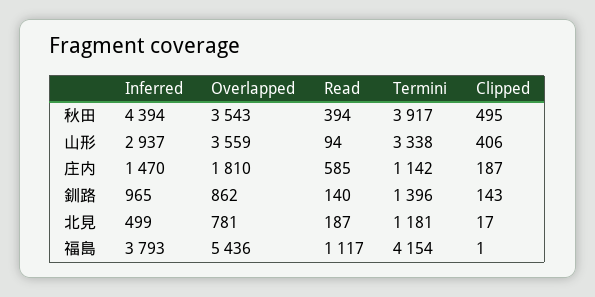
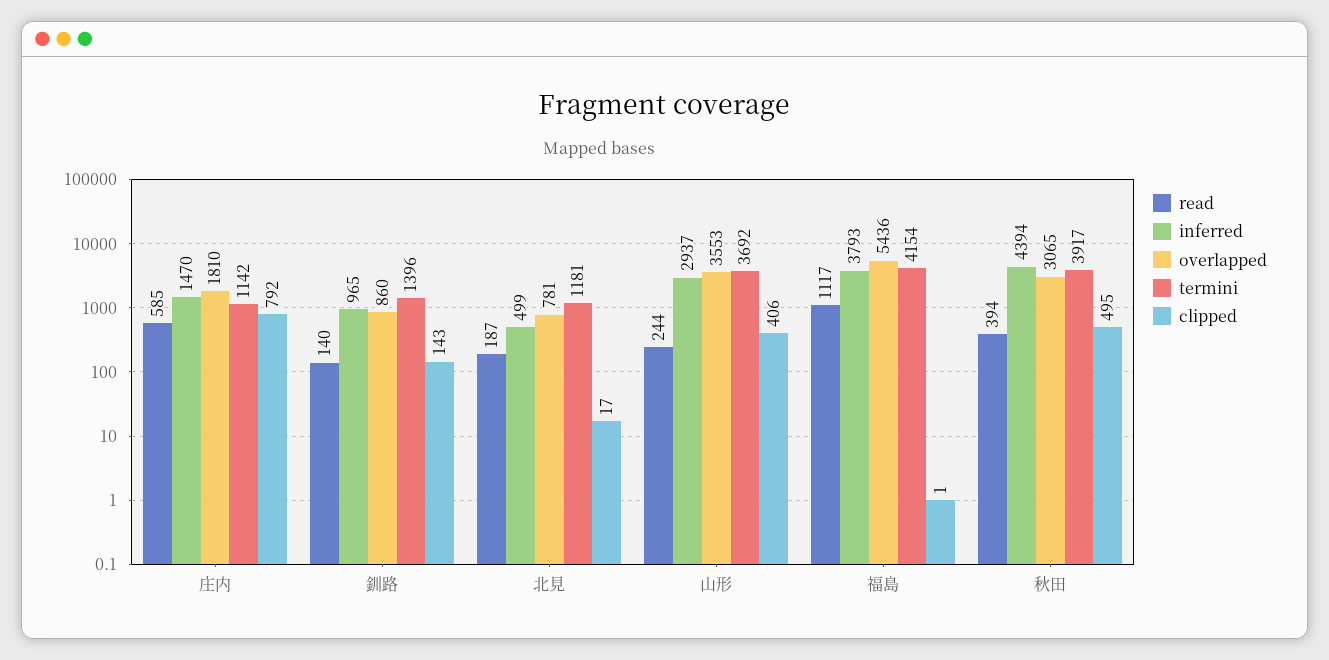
Overlapped, 秋田: 3543 -> 3065
Overlapped, 山形: 3559 -> 3553
Read, 山形: 94 -> 244
Termini, 山形: 3338 -> 3692
Clipped, 庄内: 187 -> 792
Overlapped, 釧路: 862 -> 860

